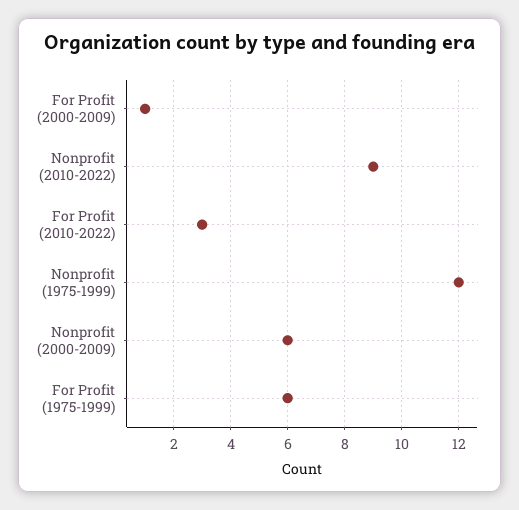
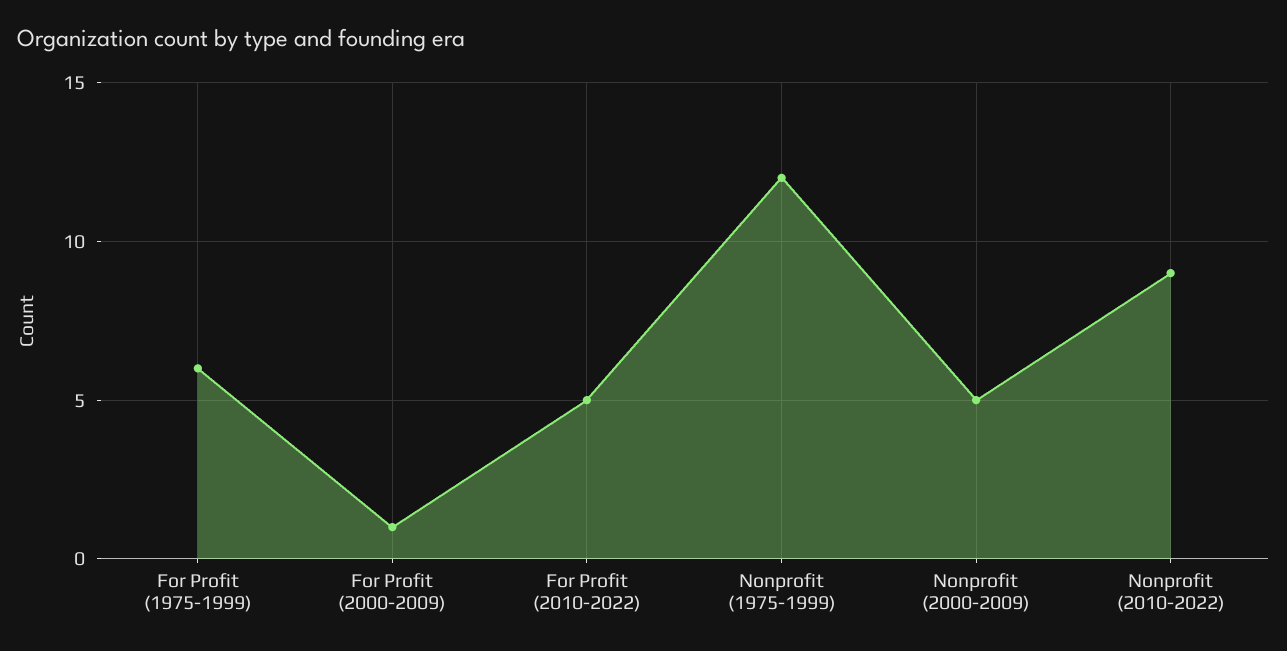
For Profit (2010-2022): 3 -> 5
Nonprofit (2000-2009): 6 -> 5

